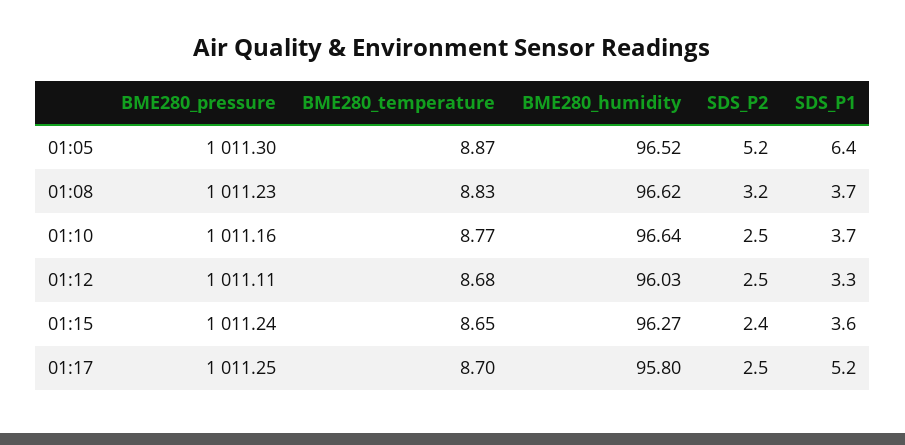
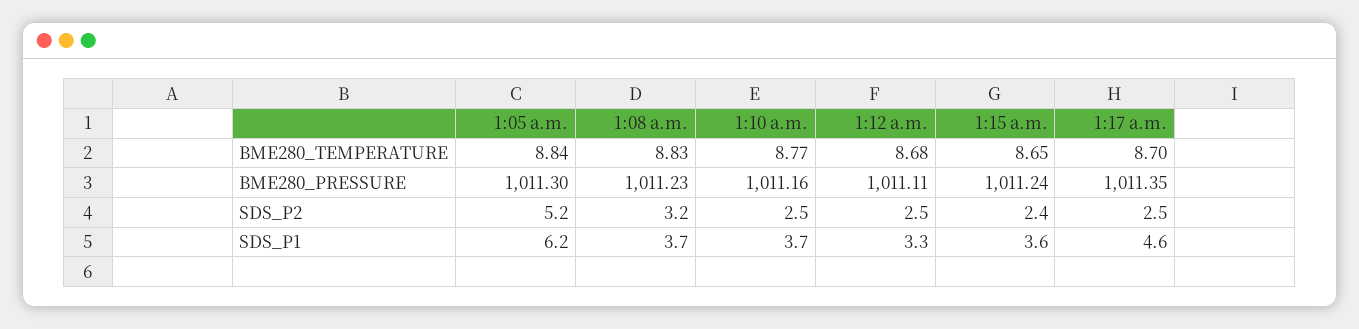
BME280_temperature, 01:05: 8.87 -> 8.84
BME280_humidity, 01:05: 96.52 -> none
SDS_P1, 01:05: 6.4 -> 6.2
BME280_humidity, 01:08: 96.62 -> none
BME280_humidity, 01:10: 96.64 -> none
BME280_humidity, 01:12: 96.03 -> none
BME280_humidity, 01:15: 96.27 -> none
BME280_pressure, 01:17: 1011.25 -> 1011.35
BME280_humidity, 01:17: 95.8 -> none
SDS_P1, 01:17: 5.2 -> 4.6

